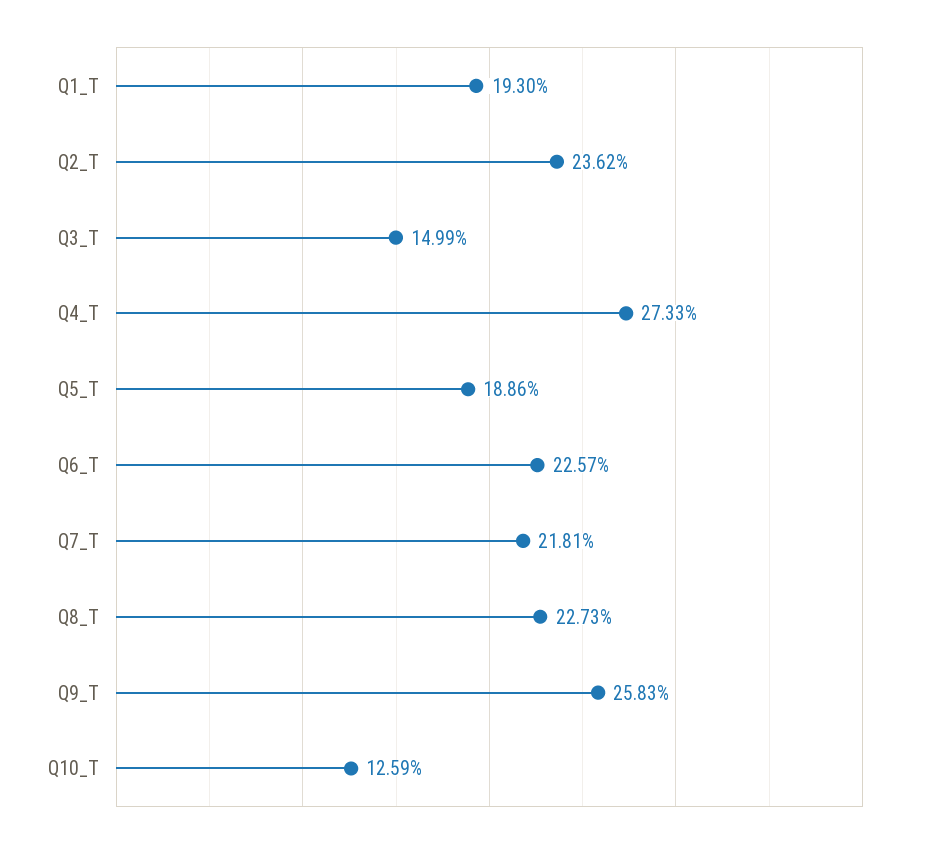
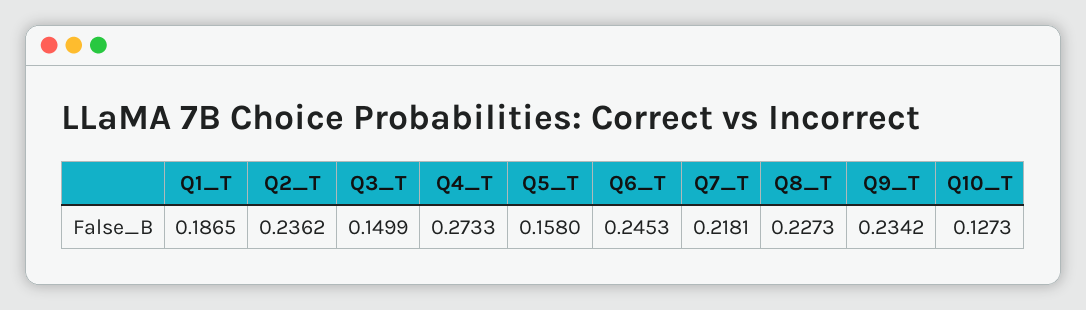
Q1_T: 0.193 -> 0.1865
Q5_T: 0.1886 -> 0.158
Q6_T: 0.2257 -> 0.2453
Q9_T: 0.2583 -> 0.2342
Q10_T: 0.1259 -> 0.1273

